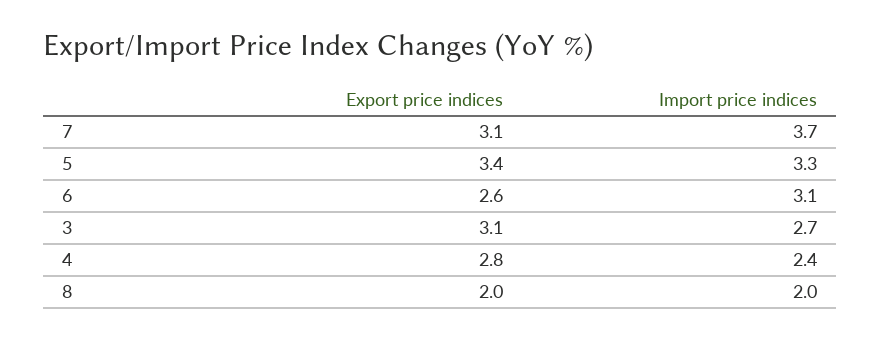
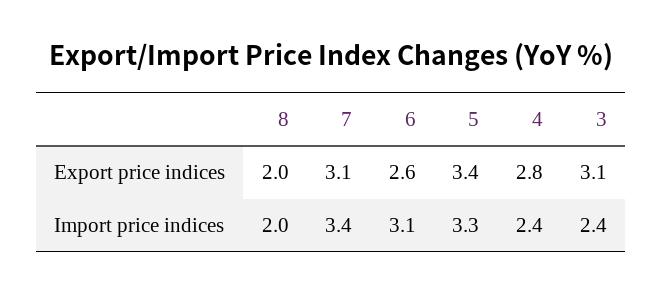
Import price indices, 7: 3.7 -> 3.4
Import price indices, 3: 2.7 -> 2.4

